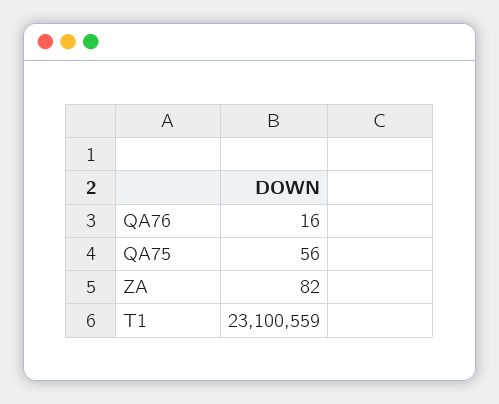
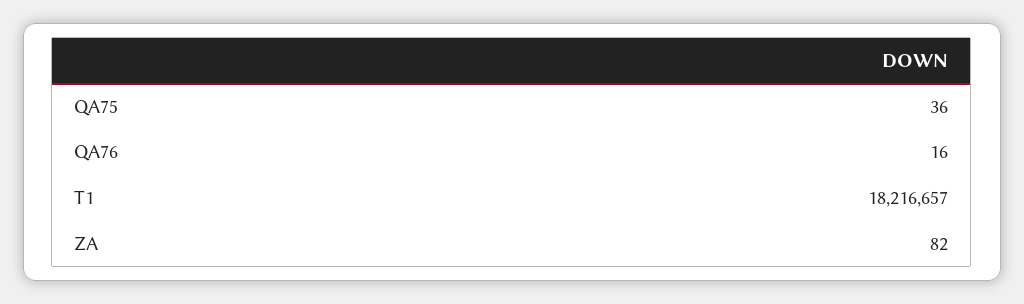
QA75: 56 -> 36
T1: 23100559 -> 18216657

